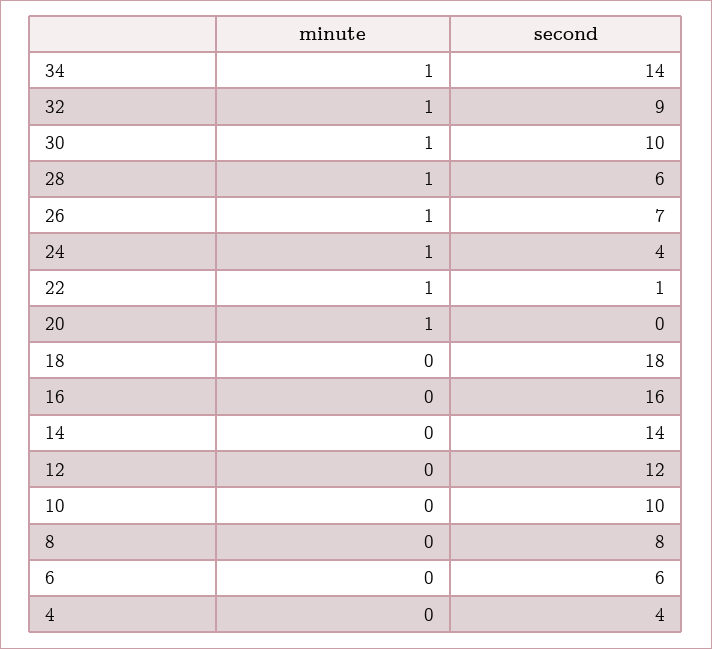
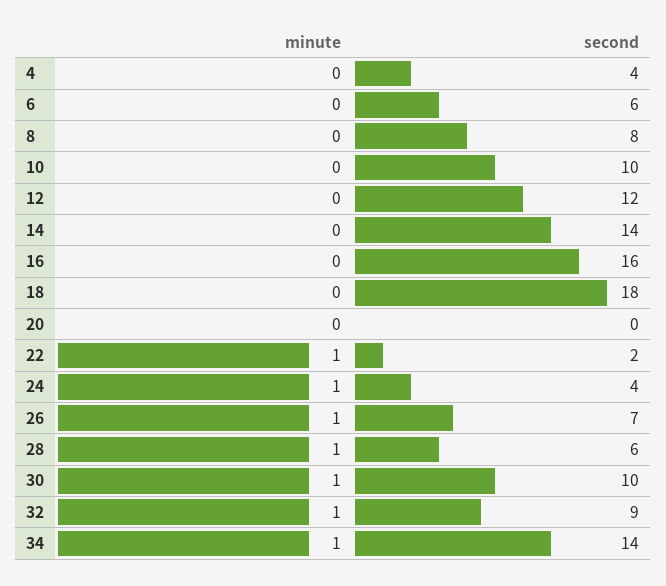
second, 22: 1 -> 2
minute, 20: 1 -> 0

